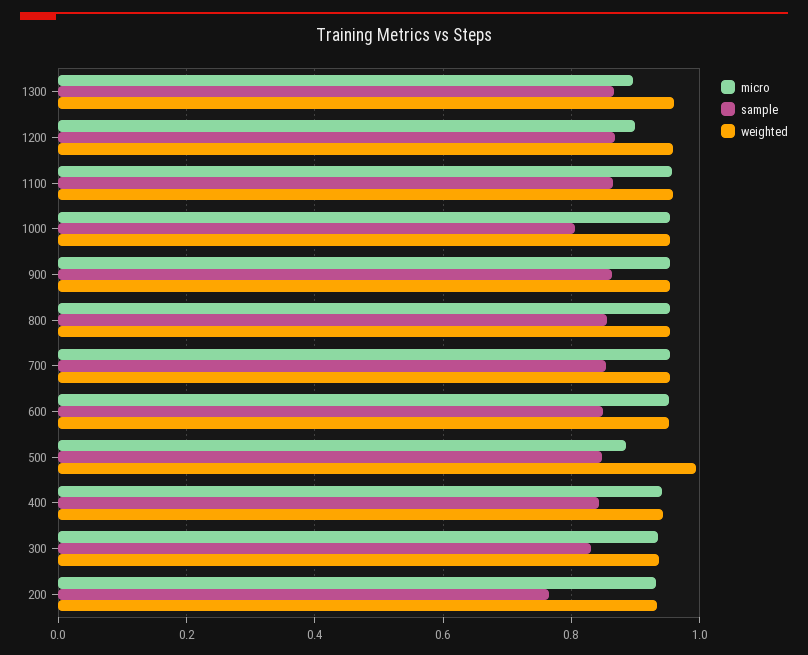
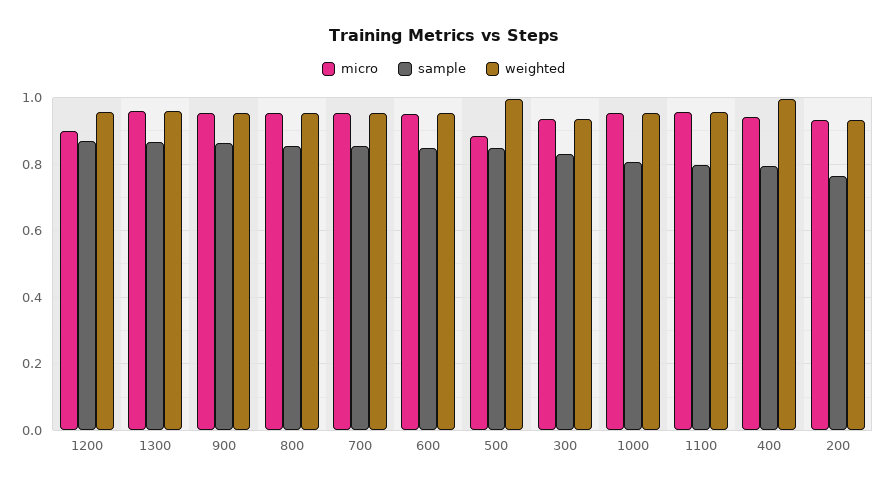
micro, 1300: 0.9 -> 0.96
sample, 1100: 0.86 -> 0.8
sample, 400: 0.84 -> 0.8
weighted, 400: 0.94 -> 1

